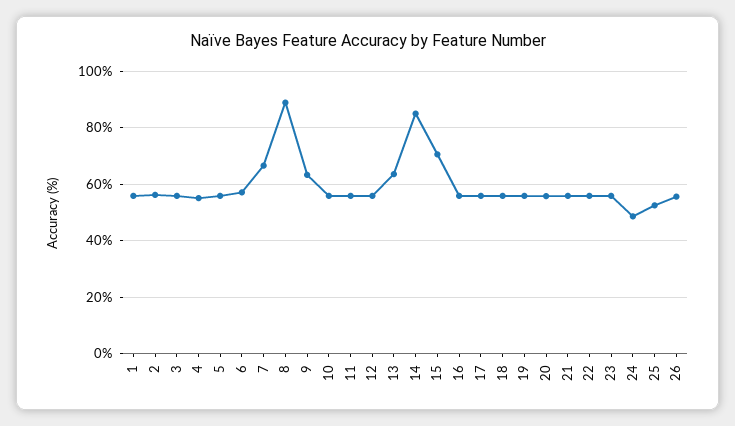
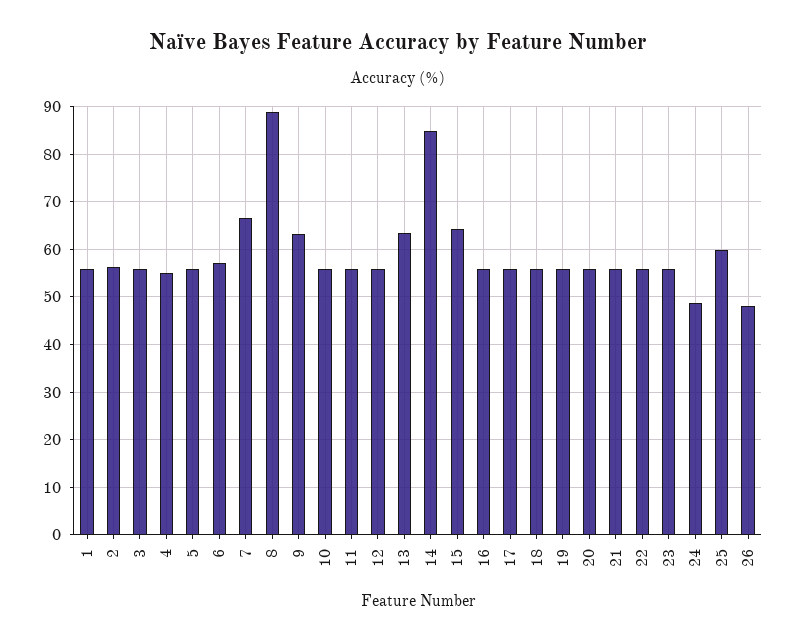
15: 70 -> 64
25: 52.5 -> 60
26: 55 -> 48

